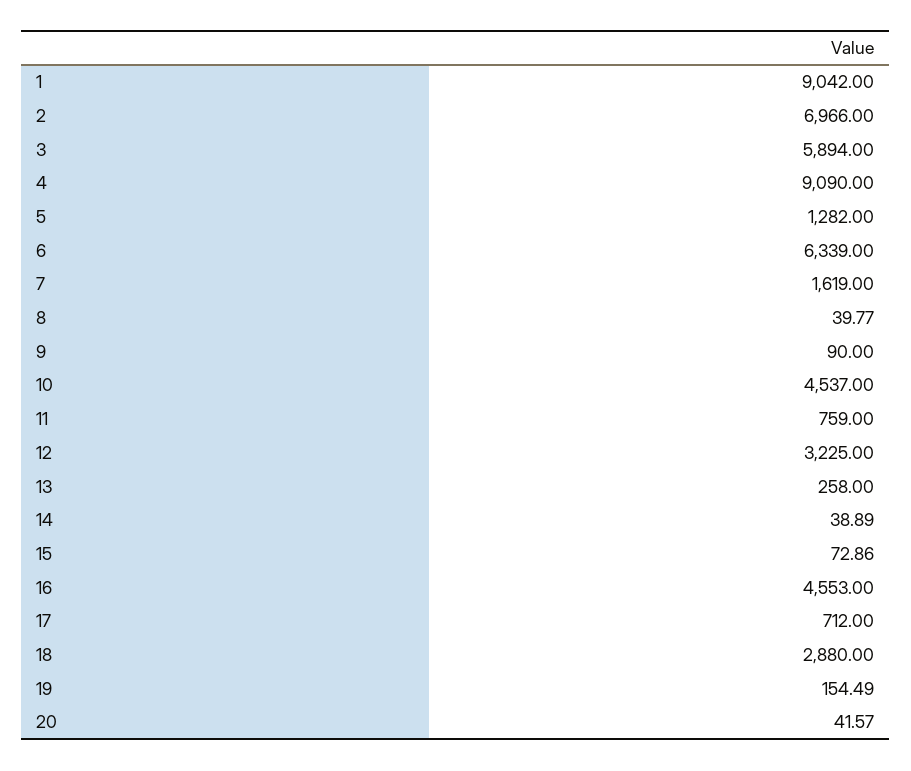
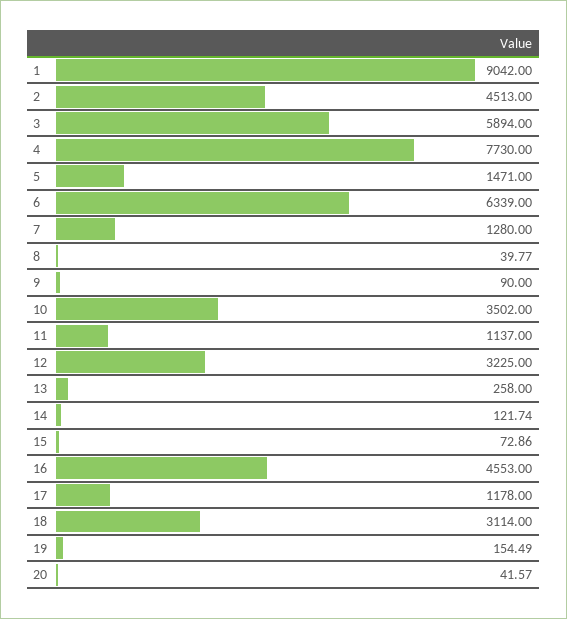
2: 6966 -> 4513
4: 9090 -> 7730
5: 1282 -> 1471
7: 1619 -> 1280
10: 4537 -> 3502
11: 759 -> 1137
14: 38.89 -> 121.74
17: 712 -> 1178
18: 2880 -> 3114

